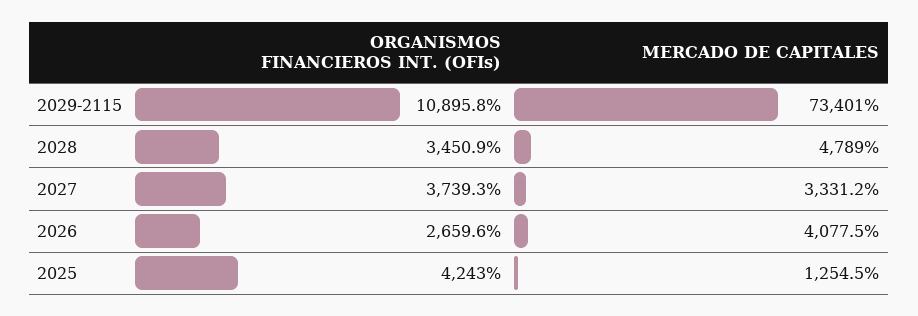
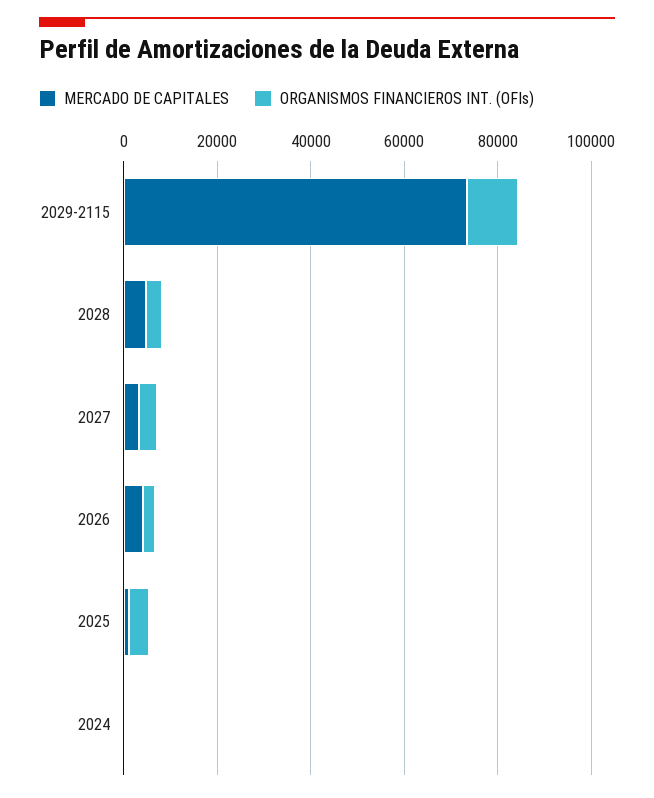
MERCADO DE CAPITALES, 2024: none -> 0
ORGANISMOS FINANCIEROS INT. (OFIs), 2024: none -> 0

